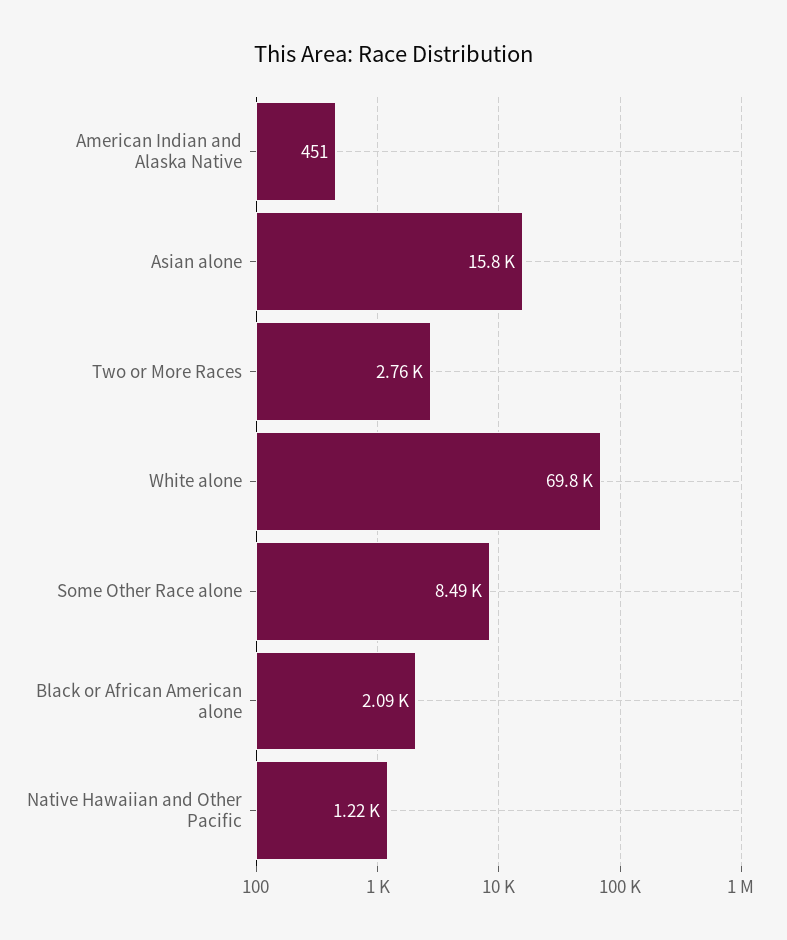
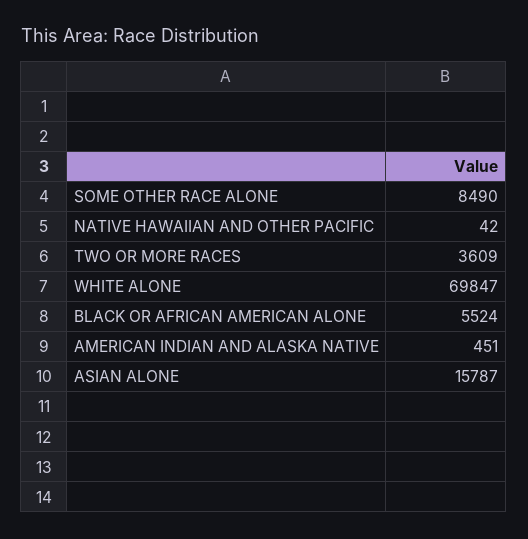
Two or More Races: 2760 -> 3609
Black or African American alone: 2090 -> 5524
Native Hawaiian and Other Pacific: 1220 -> 42

